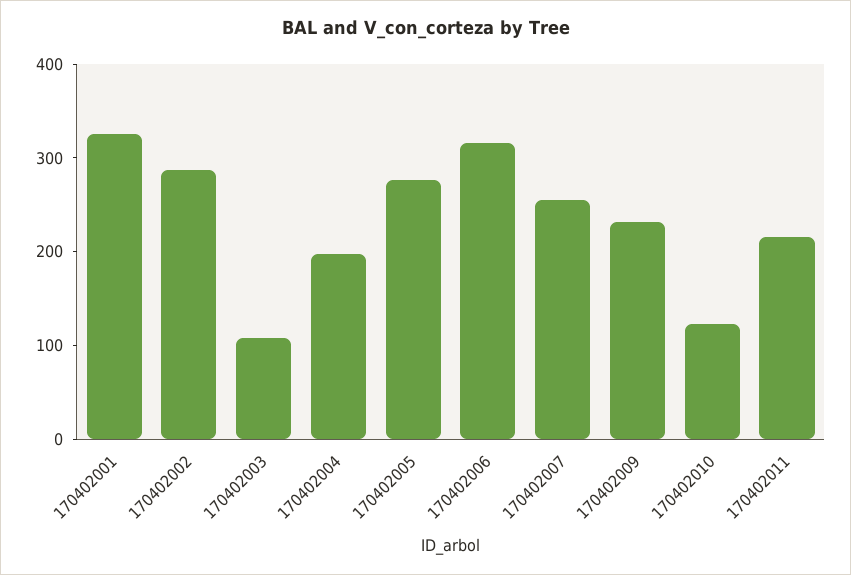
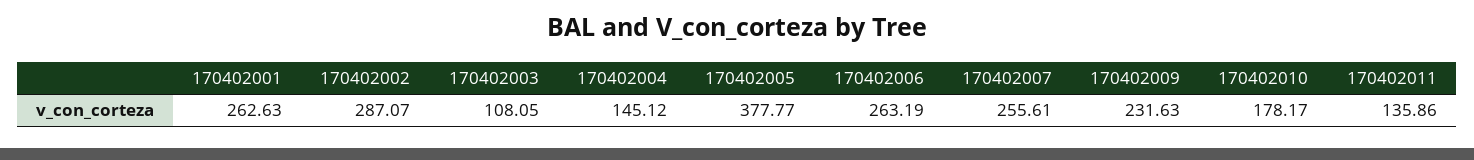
170402001: 320 -> 262.63
170402004: 200 -> 145.12
170402005: 280 -> 377.77
170402006: 320 -> 263.19
170402010: 120 -> 178.17
170402011: 220 -> 135.86

